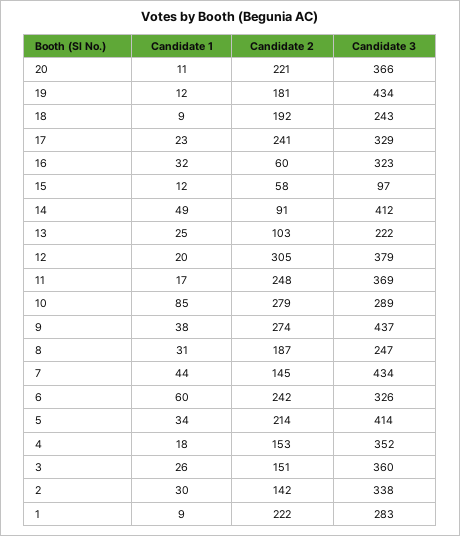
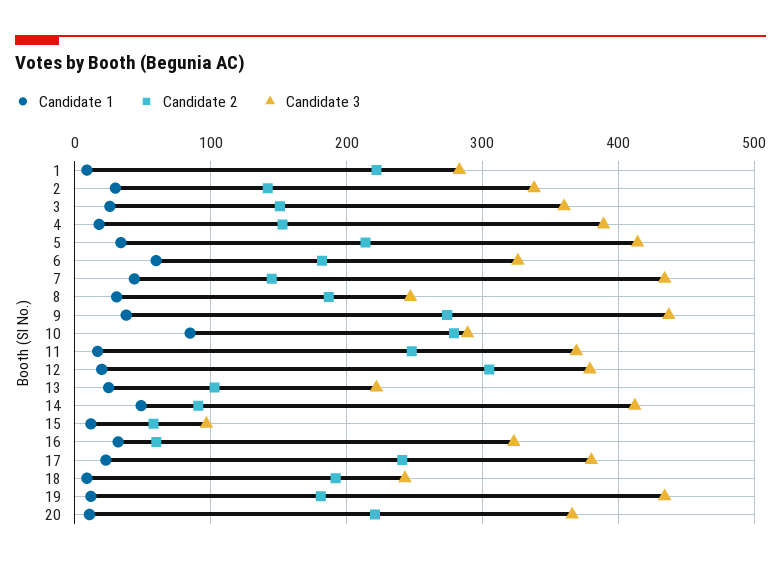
Candidate 3, 17: 329 -> 380
Candidate 2, 6: 242 -> 180
Candidate 3, 4: 352 -> 390

